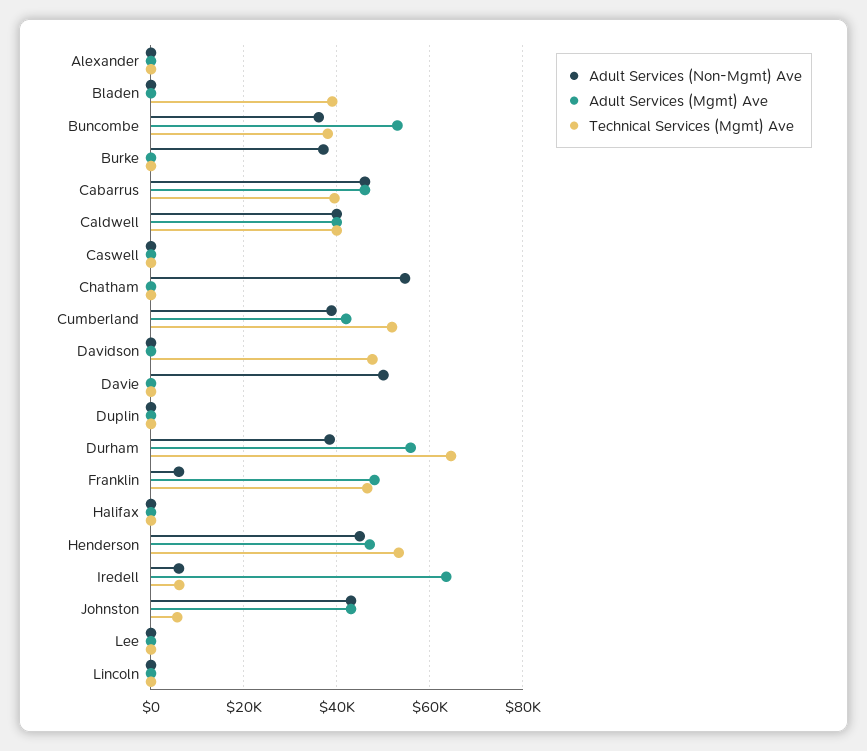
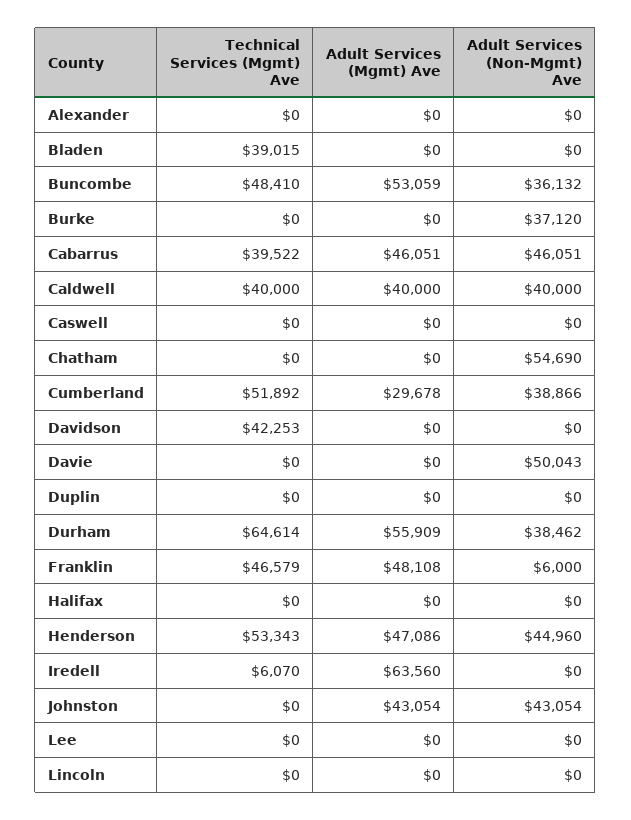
Technical Services (Mgmt) Ave, Buncombe: 38000 -> 48410
Adult Services (Mgmt) Ave, Cumberland: 42000 -> 29678
Technical Services (Mgmt) Ave, Davidson: 48000 -> 42253
Adult Services (Non-Mgmt) Ave, Iredell: 6000 -> 0
Technical Services (Mgmt) Ave, Johnston: 6000 -> 0

